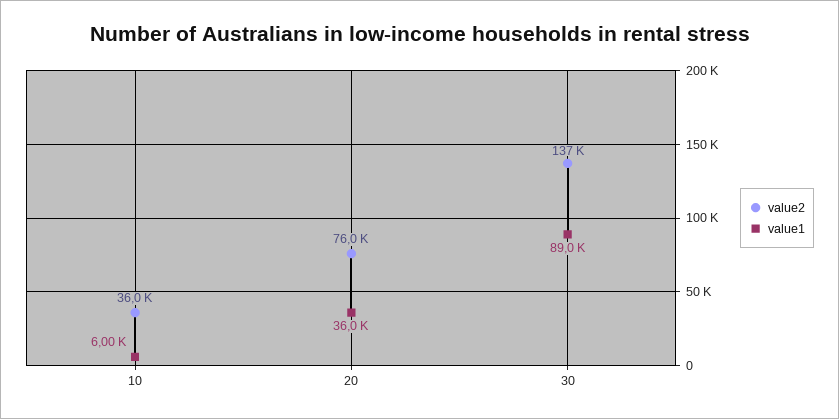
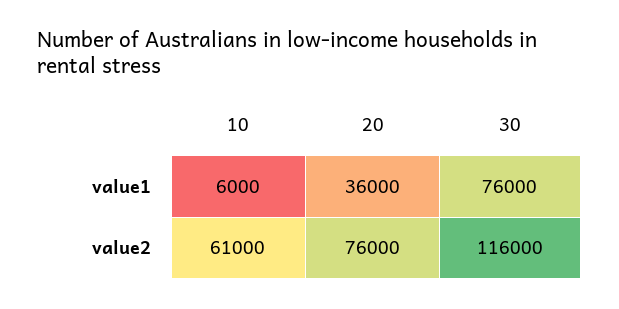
value2, 10: 36000 -> 61000
value2, 30: 137000 -> 116000
value1, 30: 89000 -> 76000

